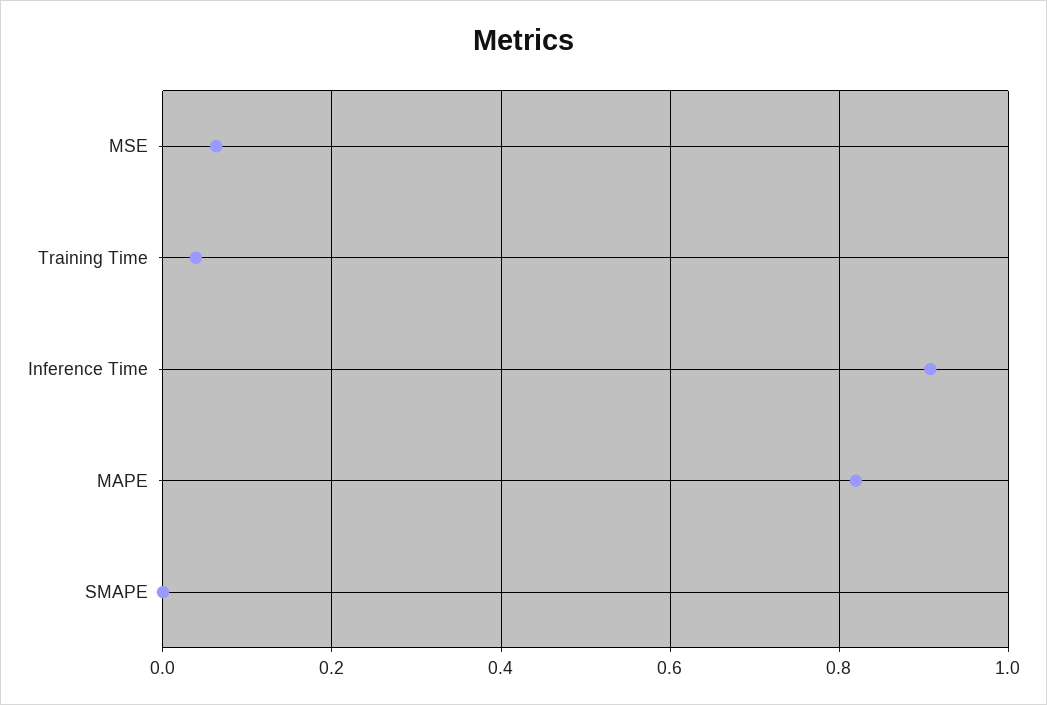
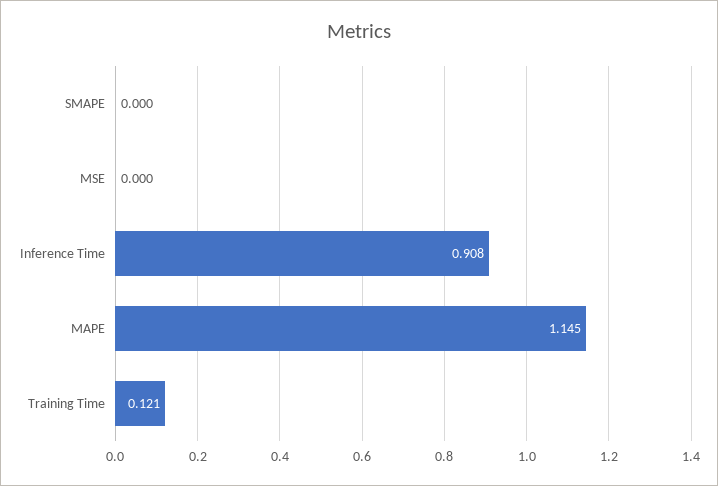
MSE: 0.06 -> 0
Training Time: 0.04 -> 0.121
MAPE: 0.82 -> 1.145

